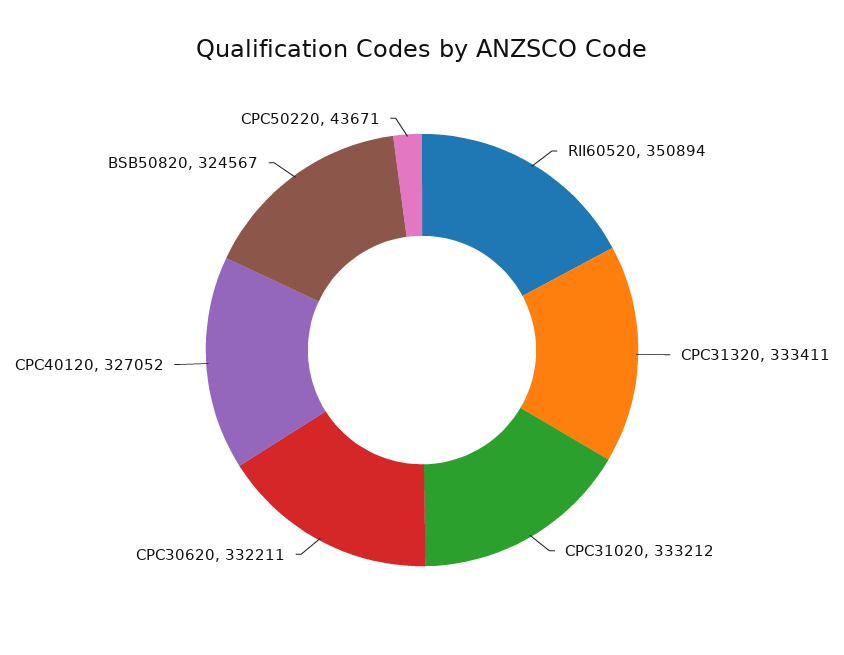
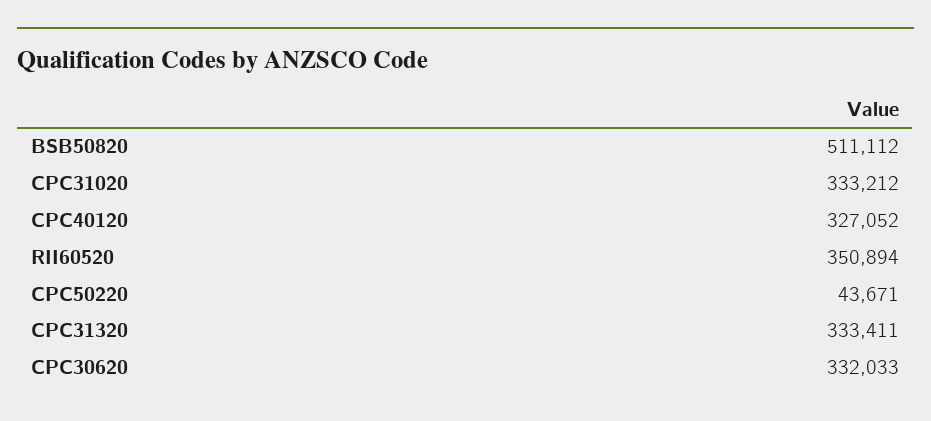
CPC30620: 332211 -> 332033
BSB50820: 324567 -> 511112

